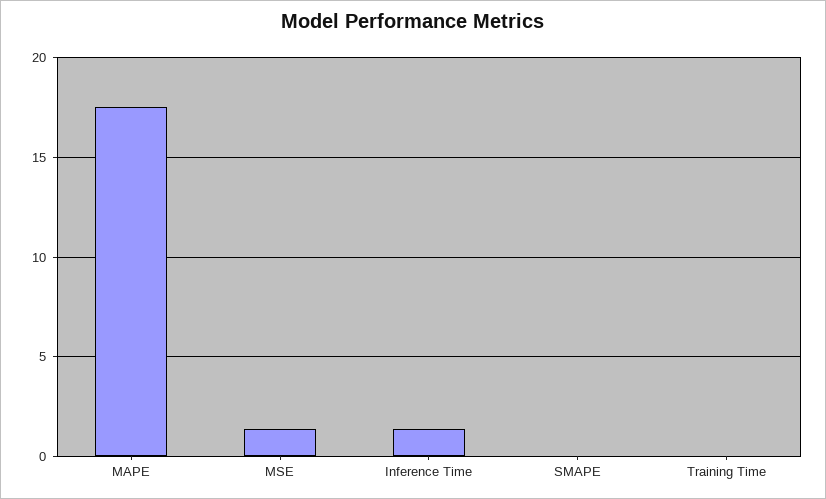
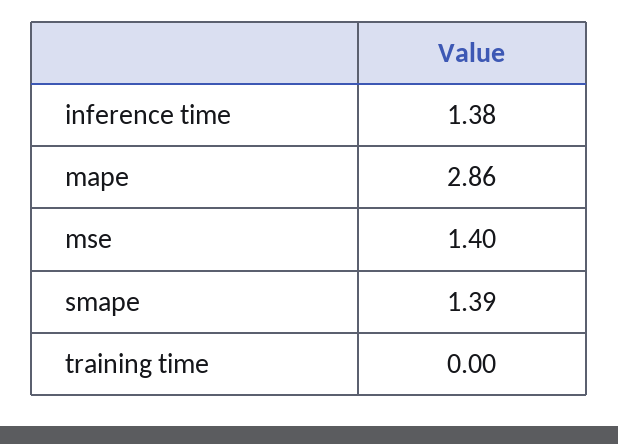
MAPE: 17.5 -> 2.86
SMAPE: 0 -> 1.39

